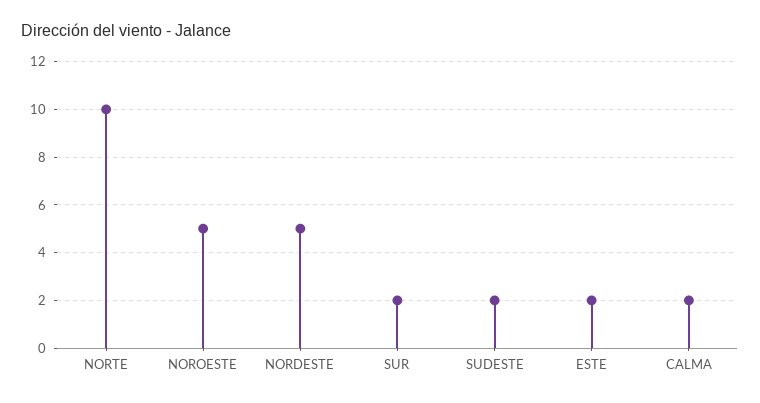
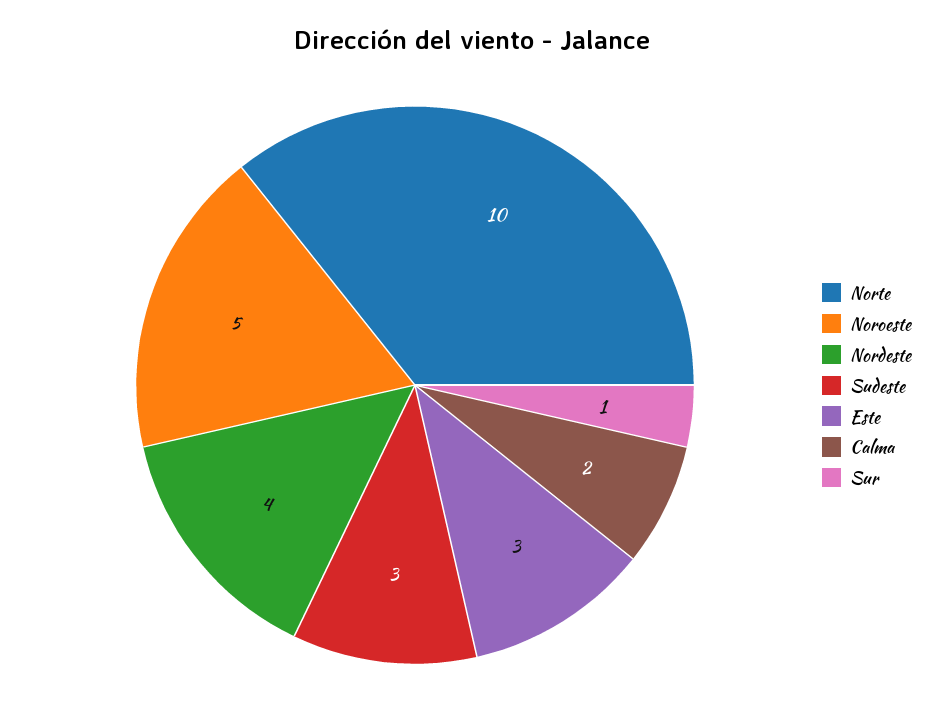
NORDESTE: 5 -> 4
SUR: 2 -> 1
SUDESTE: 2 -> 3
ESTE: 2 -> 3

